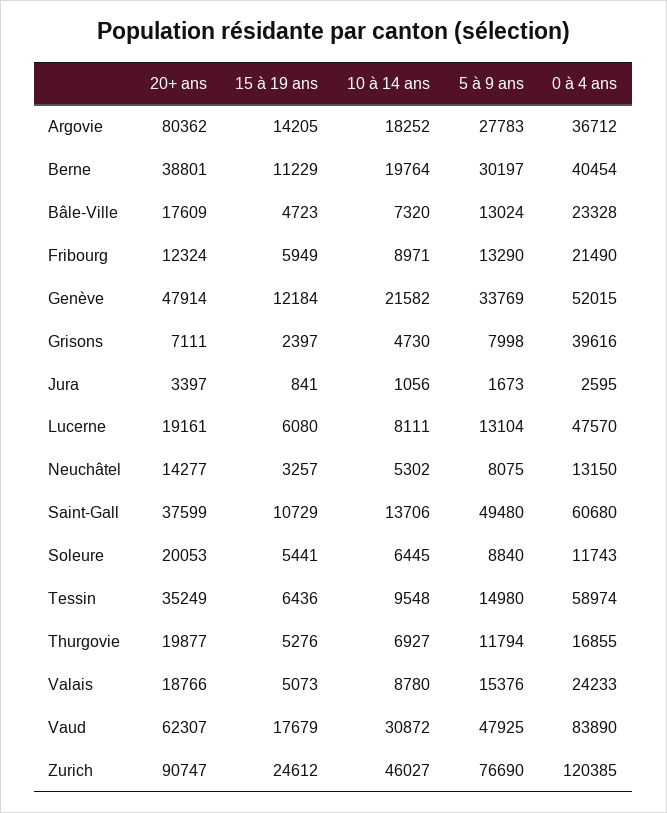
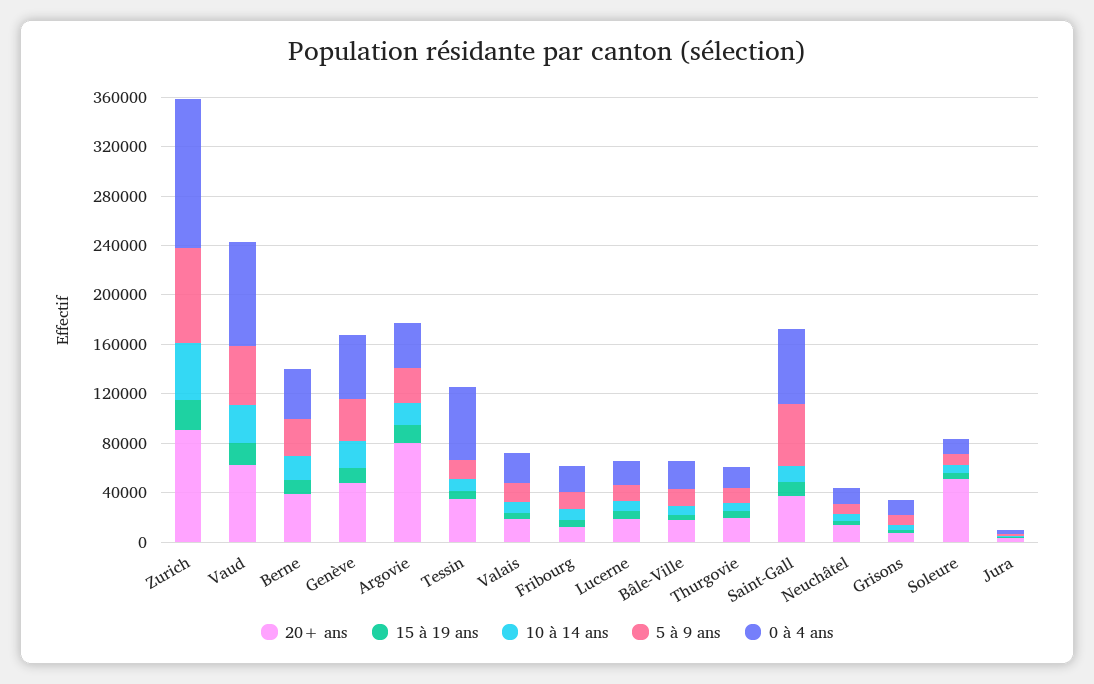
0 à 4 ans, Grisons: 39616 -> 10000
0 à 4 ans, Lucerne: 47570 -> 20000
20+ ans, Soleure: 20053 -> 50000

